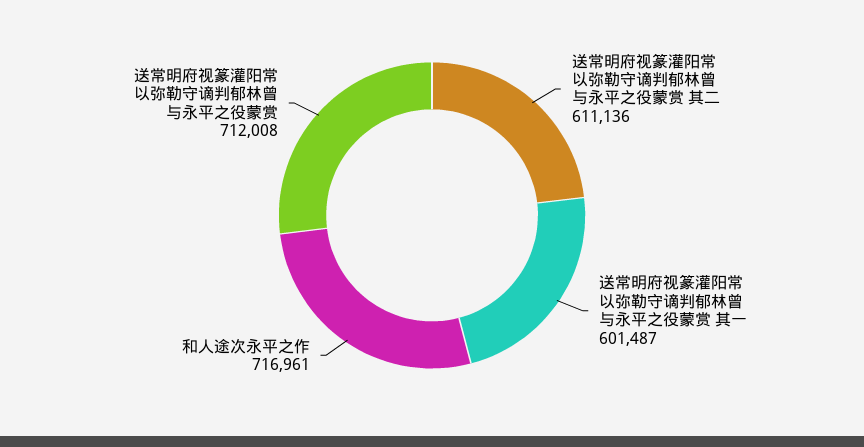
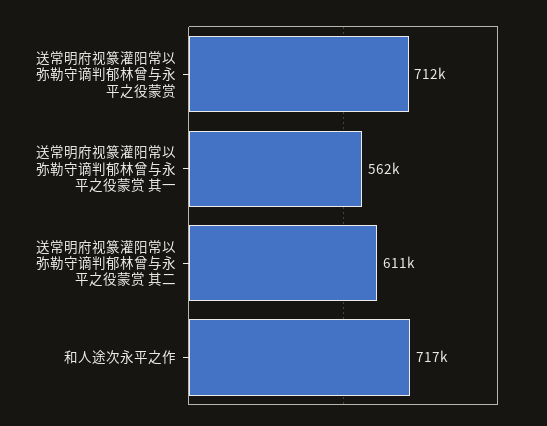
送常明府视篆灌阳常以弥勒守谪判郁林曾与永平之役蒙赏 其一: 601487 -> 562000

